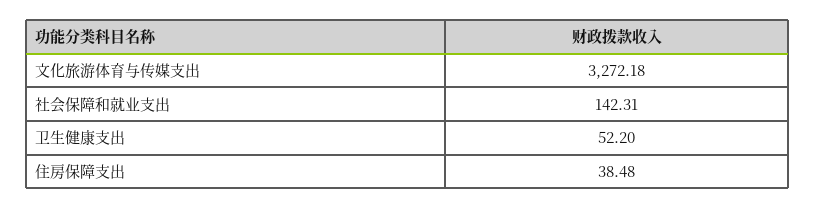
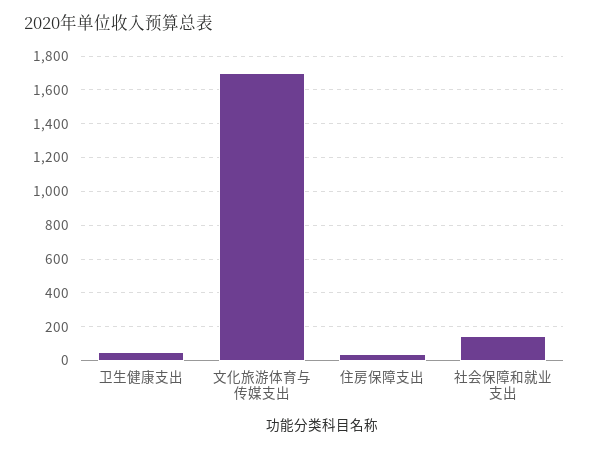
文化旅游体育与传媒支出: 3272.18 -> 1700

